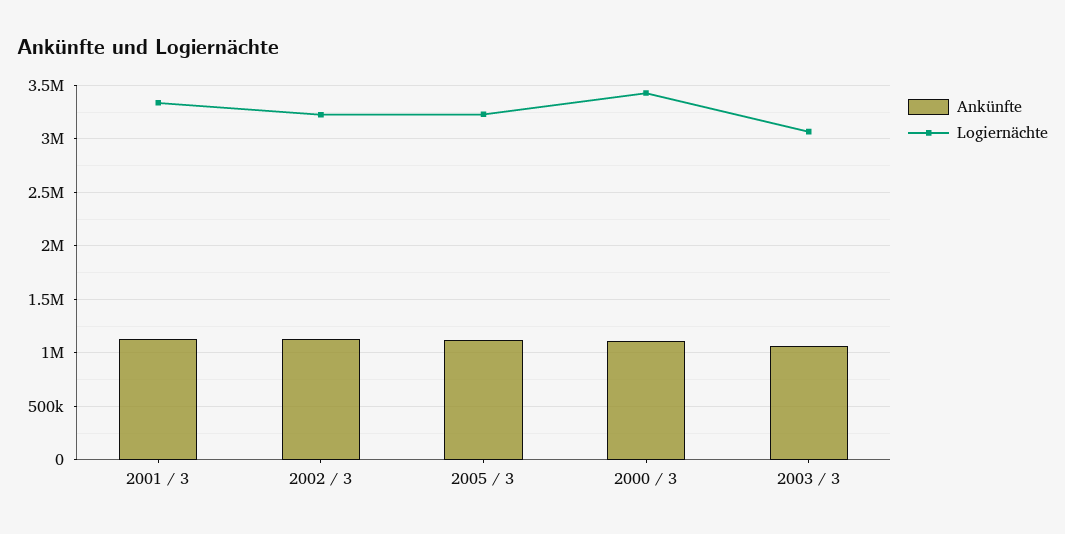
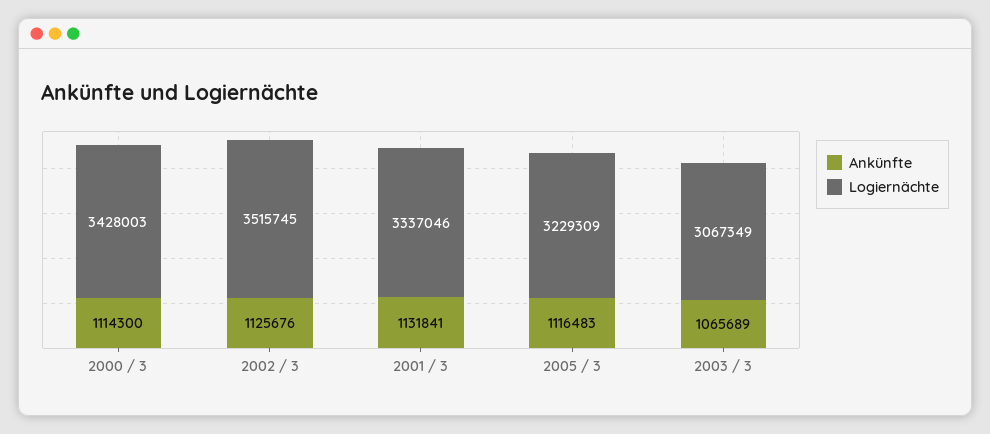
Logiernächte, 2002 / 3: 3200000 -> 3515745

